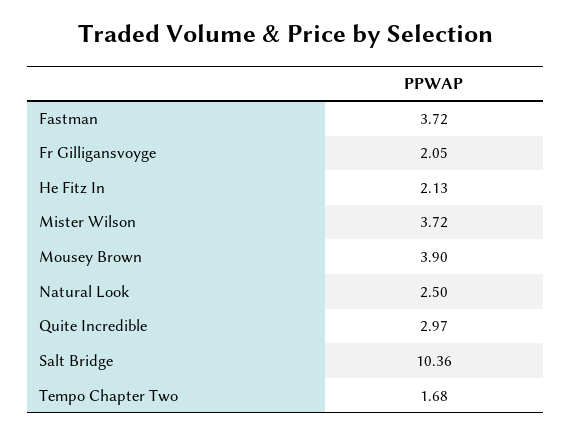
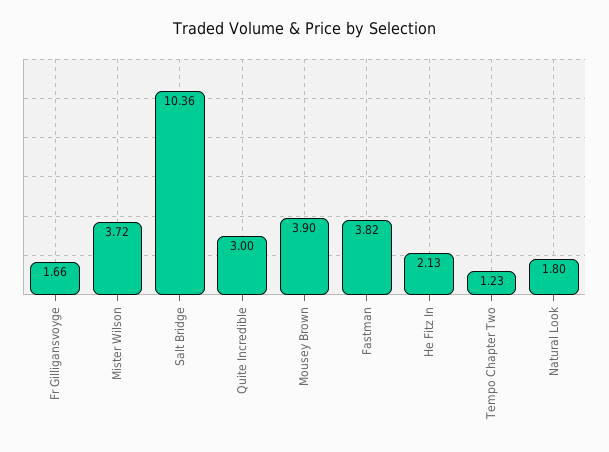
Fastman: 3.72 -> 3.82
Fr Gilligansvoyge: 2.05 -> 1.66
Natural Look: 2.5 -> 1.8
Quite Incredible: 2.97 -> 3
Tempo Chapter Two: 1.68 -> 1.23

